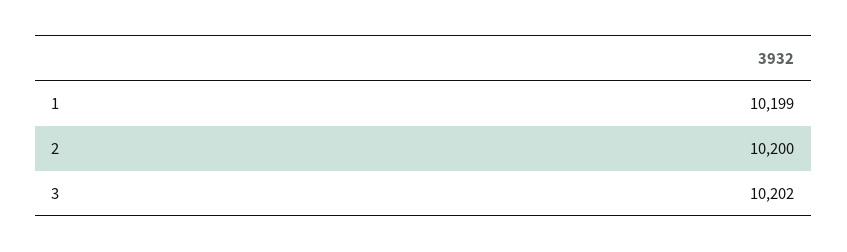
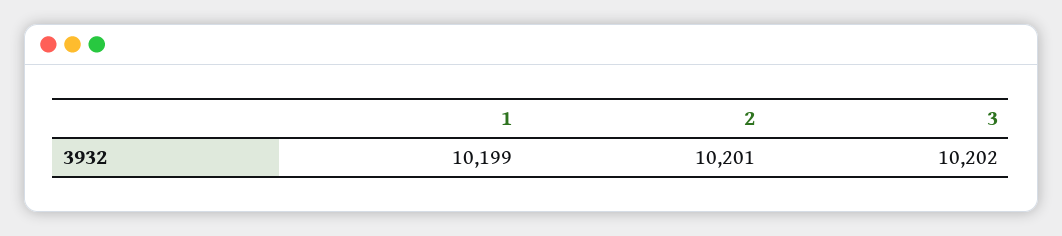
2: 10200 -> 10201

